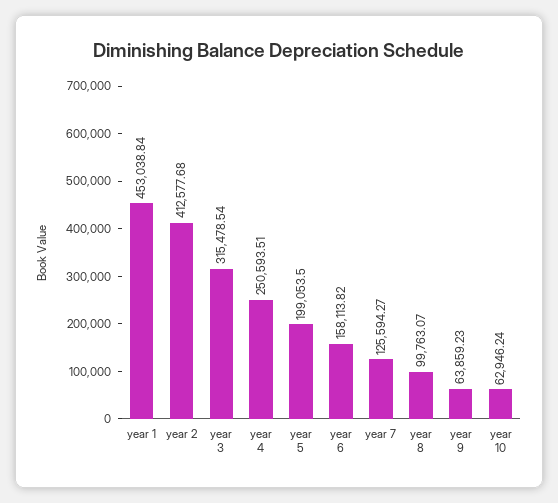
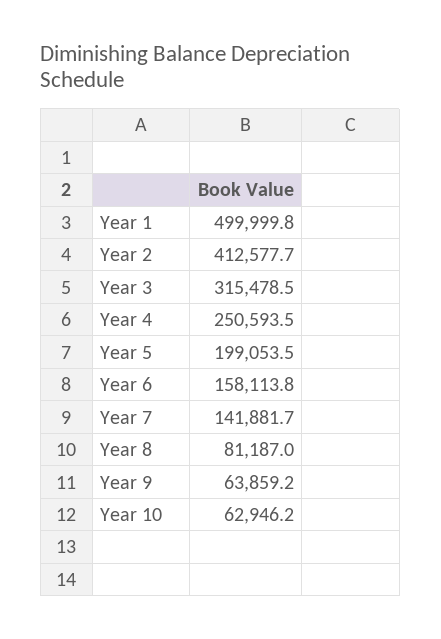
year 1: 453038.84 -> 499999.8
year 7: 125594.27 -> 141881.7
year 8: 99763.07 -> 81187

